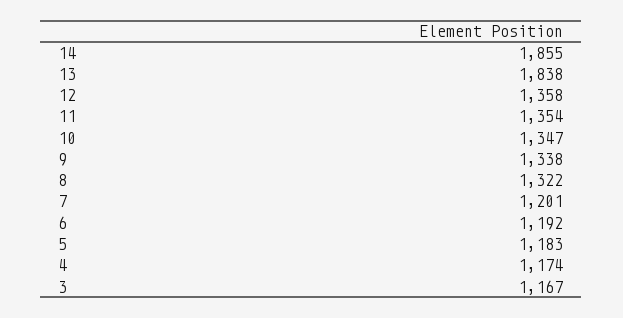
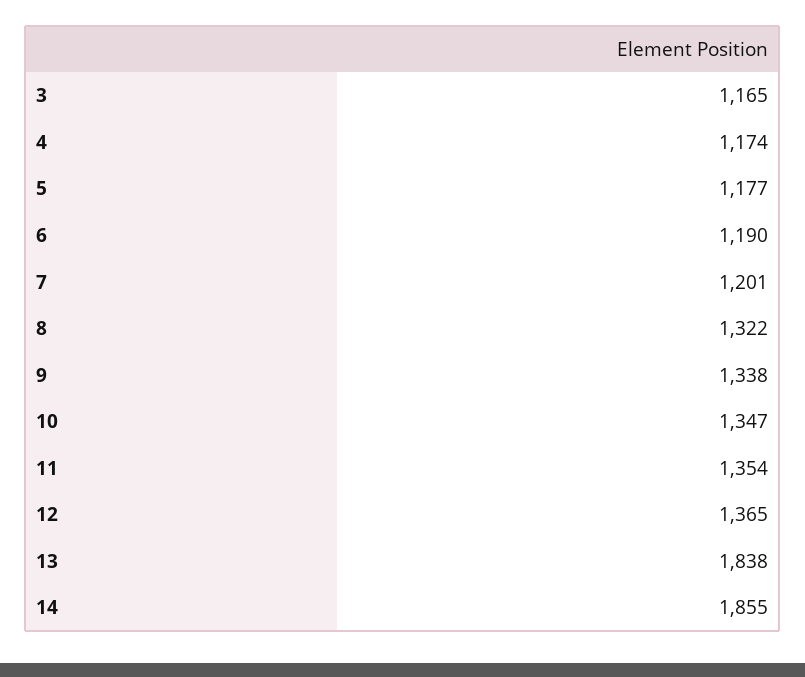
12: 1358 -> 1365
6: 1192 -> 1190
5: 1183 -> 1177
3: 1167 -> 1165

